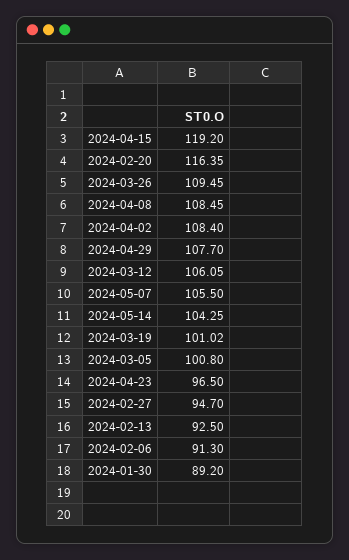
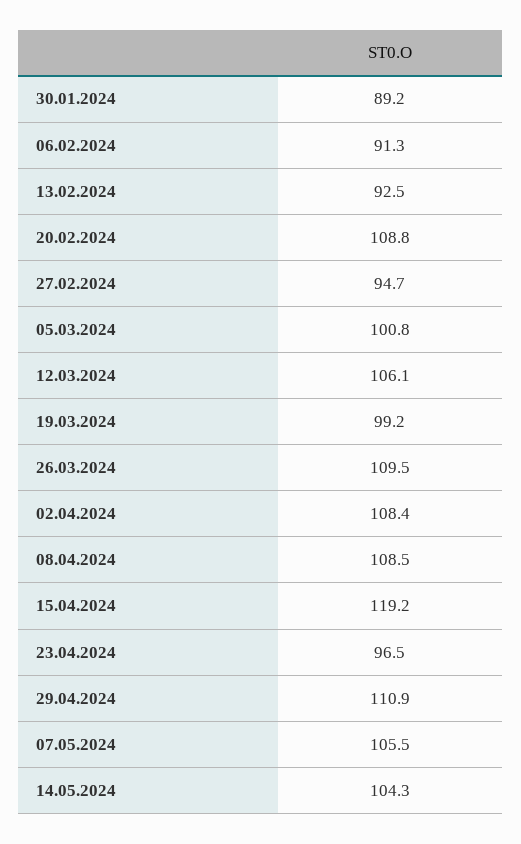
2024-02-20: 116.35 -> 108.8
2024-04-29: 107.7 -> 110.9
2024-03-19: 101.02 -> 99.2

